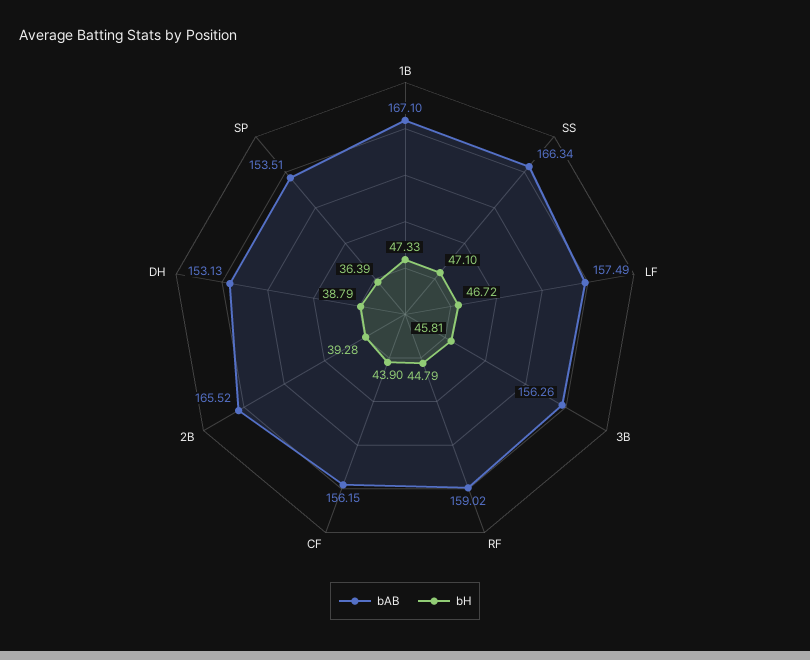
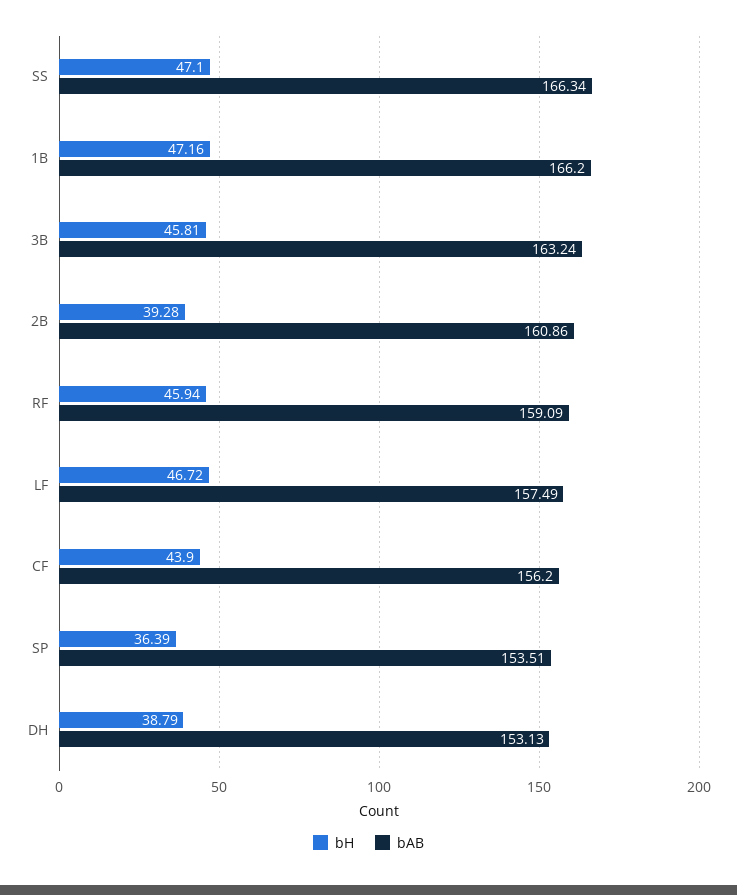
bAB, 1B: 167.1 -> 166.2
bH, 1B: 47.33 -> 47.16
bAB, 3B: 156.26 -> 163.24
bAB, RF: 159.02 -> 159.09
bH, RF: 44.79 -> 45.94
bAB, CF: 156.15 -> 156.2
bAB, 2B: 165.52 -> 160.86

